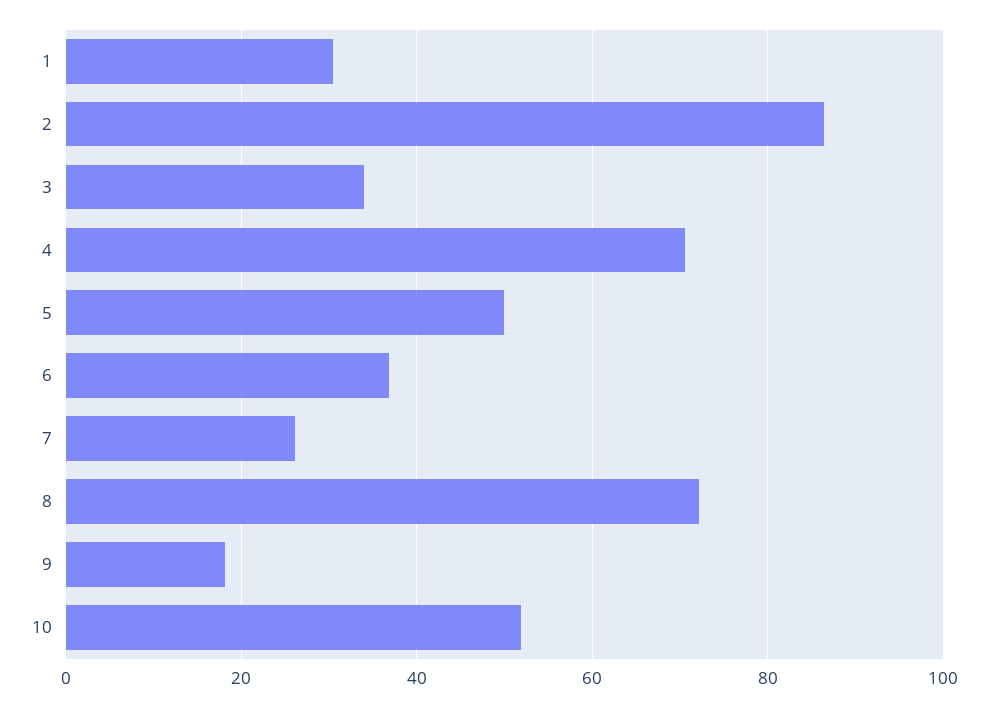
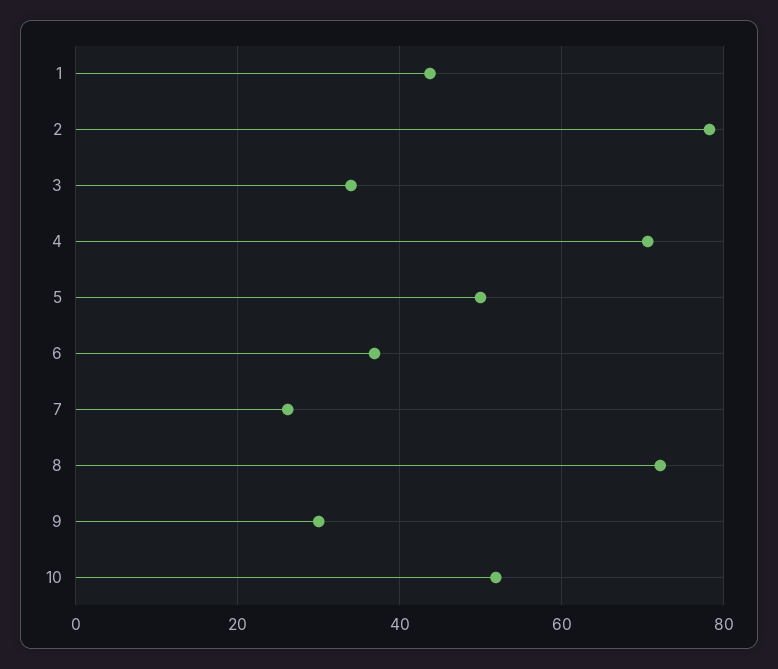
1: 30 -> 44
2: 86 -> 78
9: 18 -> 30

